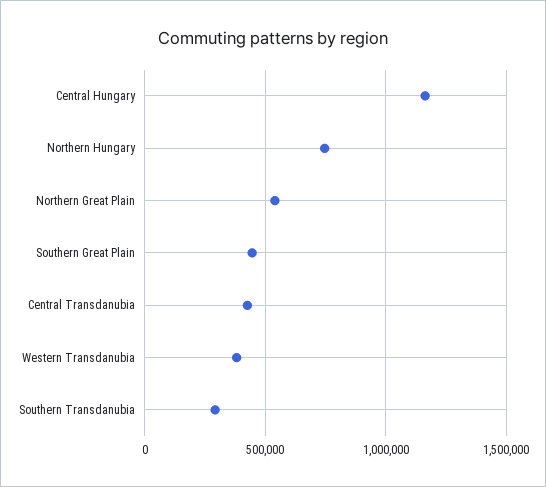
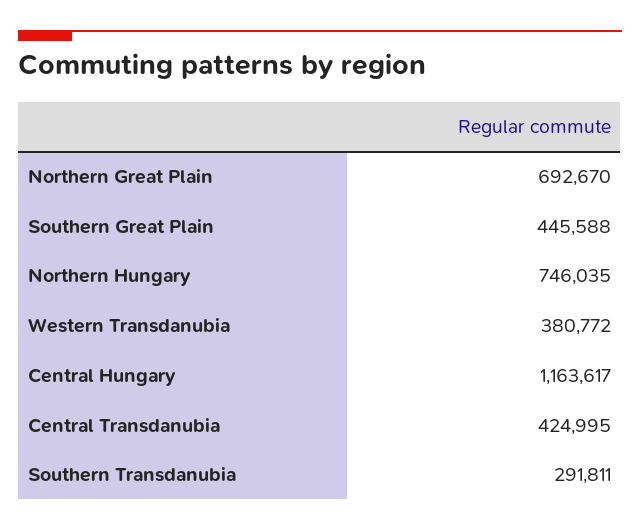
Northern Great Plain: 550000 -> 692670

